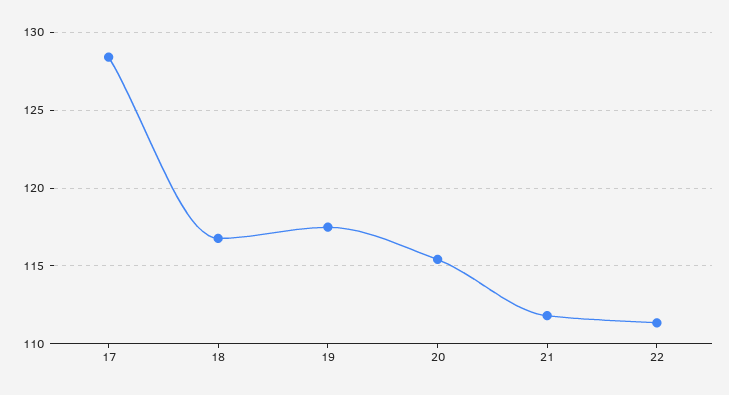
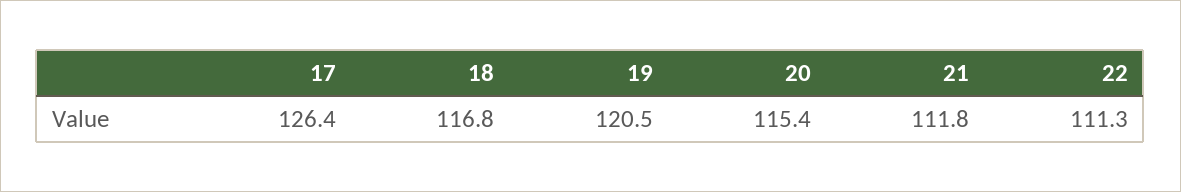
17: 128.5 -> 126.4
19: 117.5 -> 120.5

